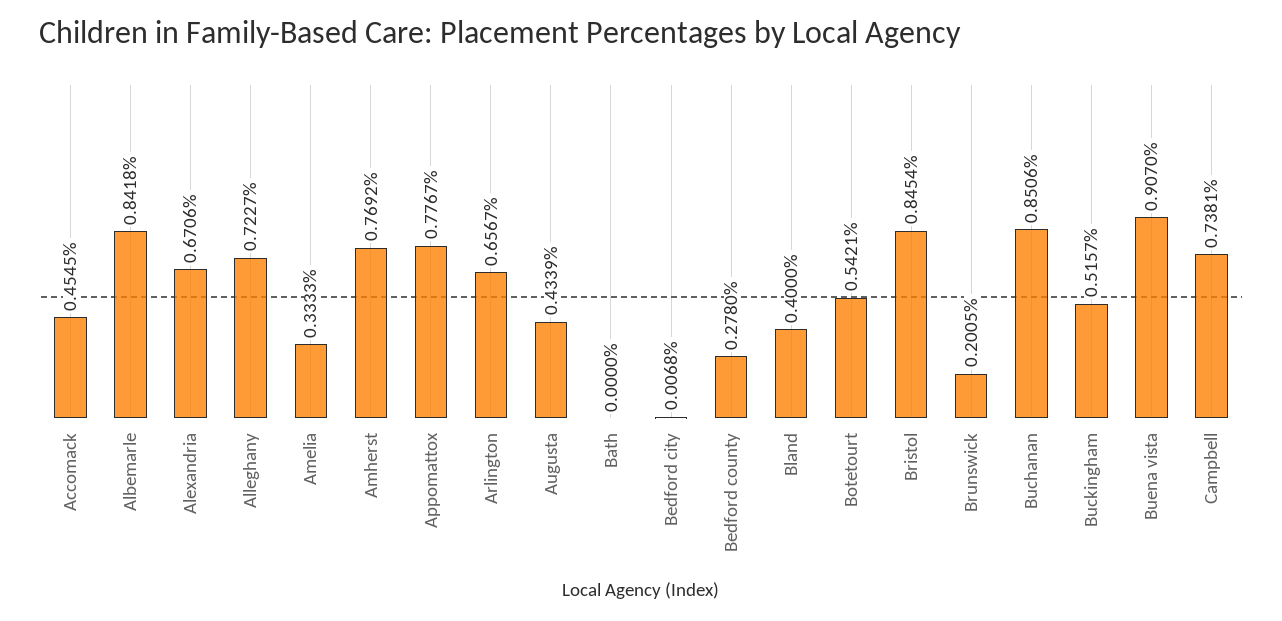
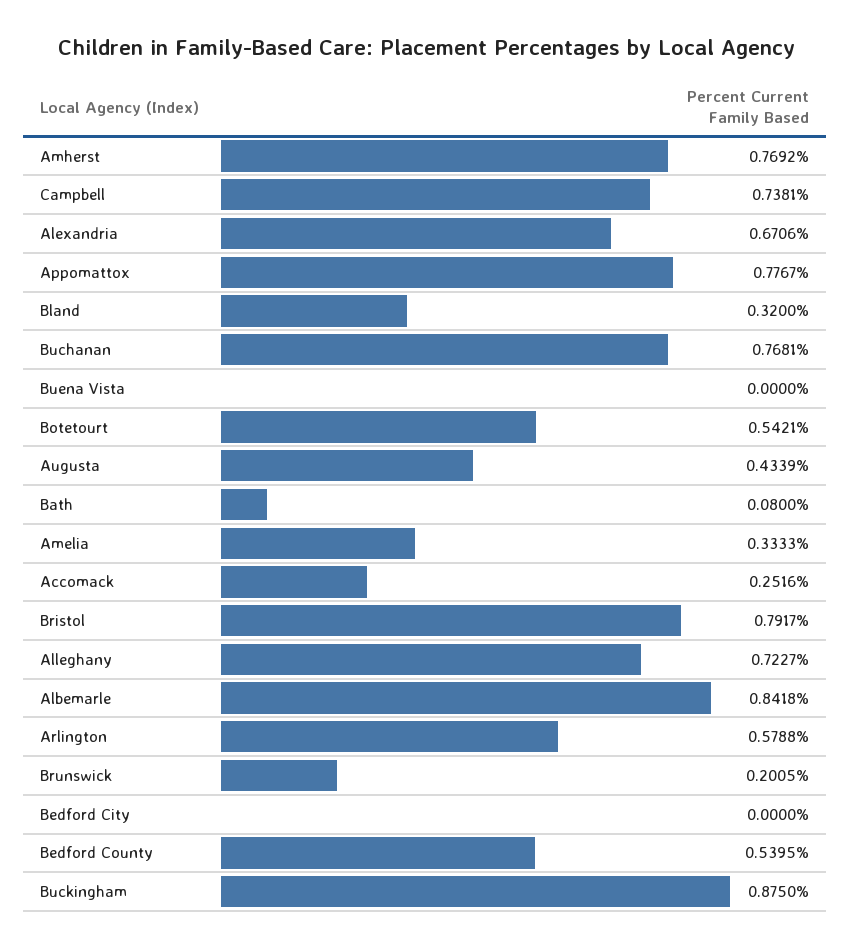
Accomack: 0.4545 -> 0.2516
Arlington: 0.6567 -> 0.5788
Bath: 0 -> 0.08
Bedford city: 0.0068 -> 0
Bedford county: 0.278 -> 0.5395
Bland: 0.4 -> 0.32
Bristol: 0.8454 -> 0.7917
Buchanan: 0.8506 -> 0.7681
Buckingham: 0.5157 -> 0.875
Buena vista: 0.907 -> 0

